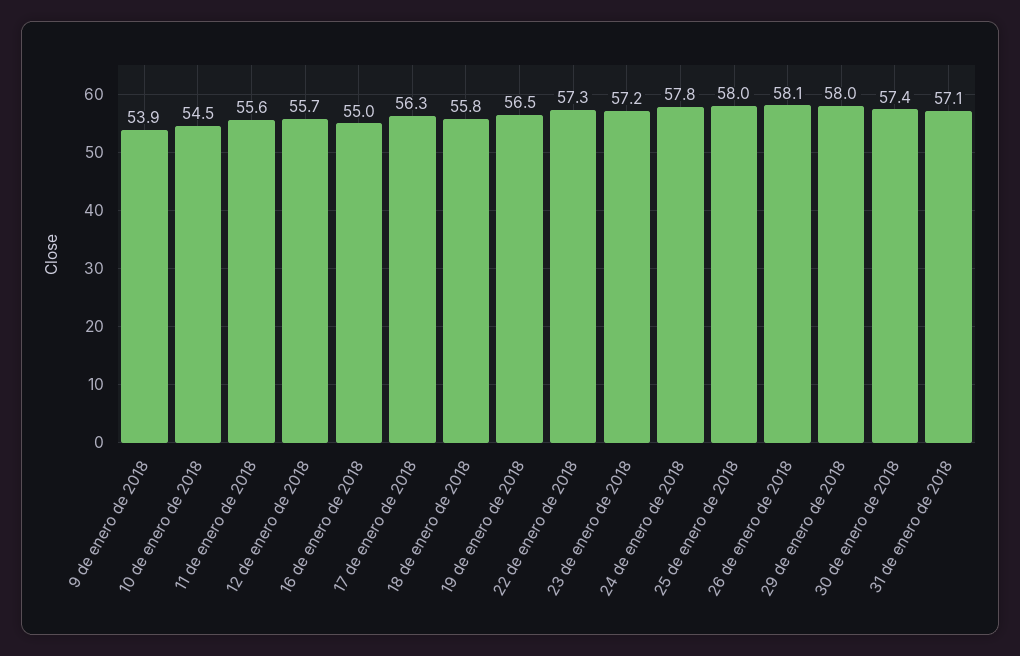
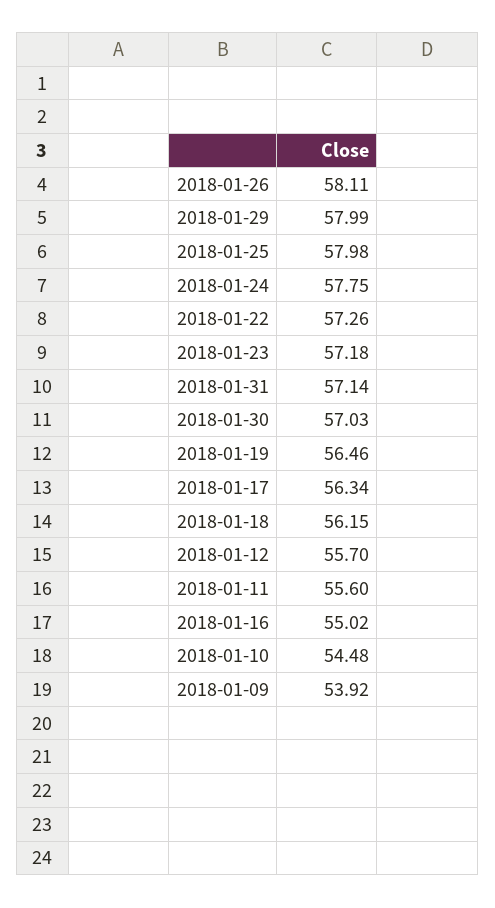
18 de enero de 2018: 55.8 -> 56.15
30 de enero de 2018: 57.4 -> 57.03

